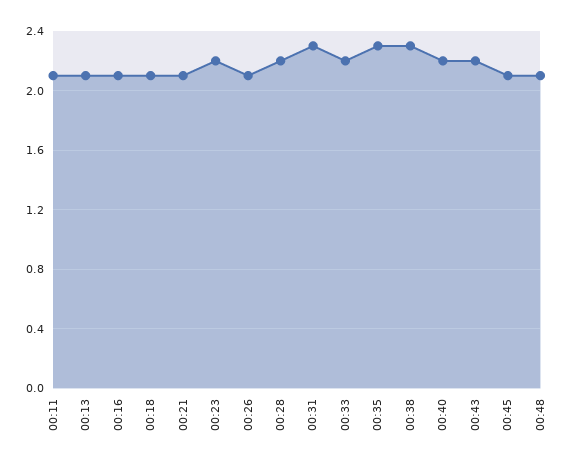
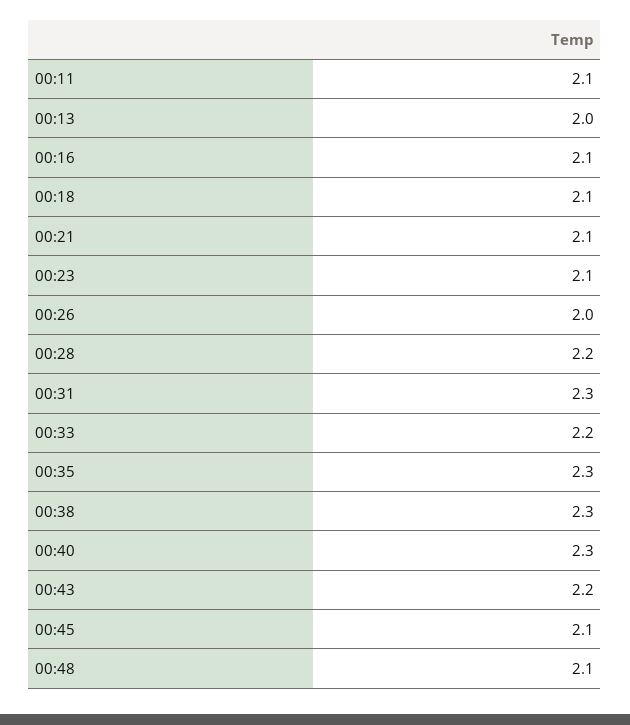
00:13: 2.1 -> 2
00:23: 2.2 -> 2.1
00:26: 2.1 -> 2
00:40: 2.2 -> 2.3

